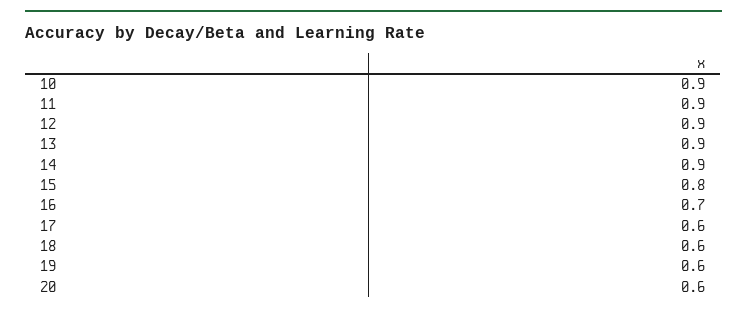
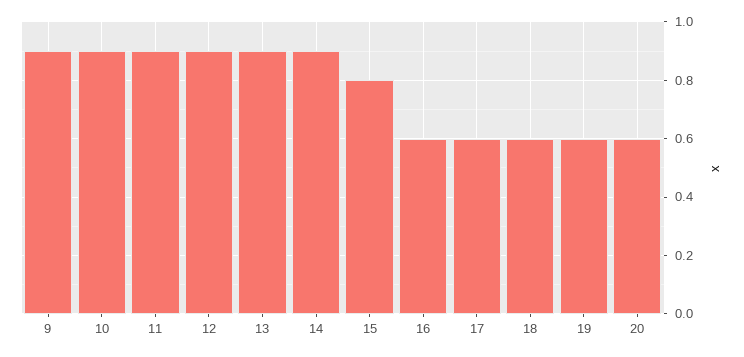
16: 0.7 -> 0.6
9: none -> 0.9

